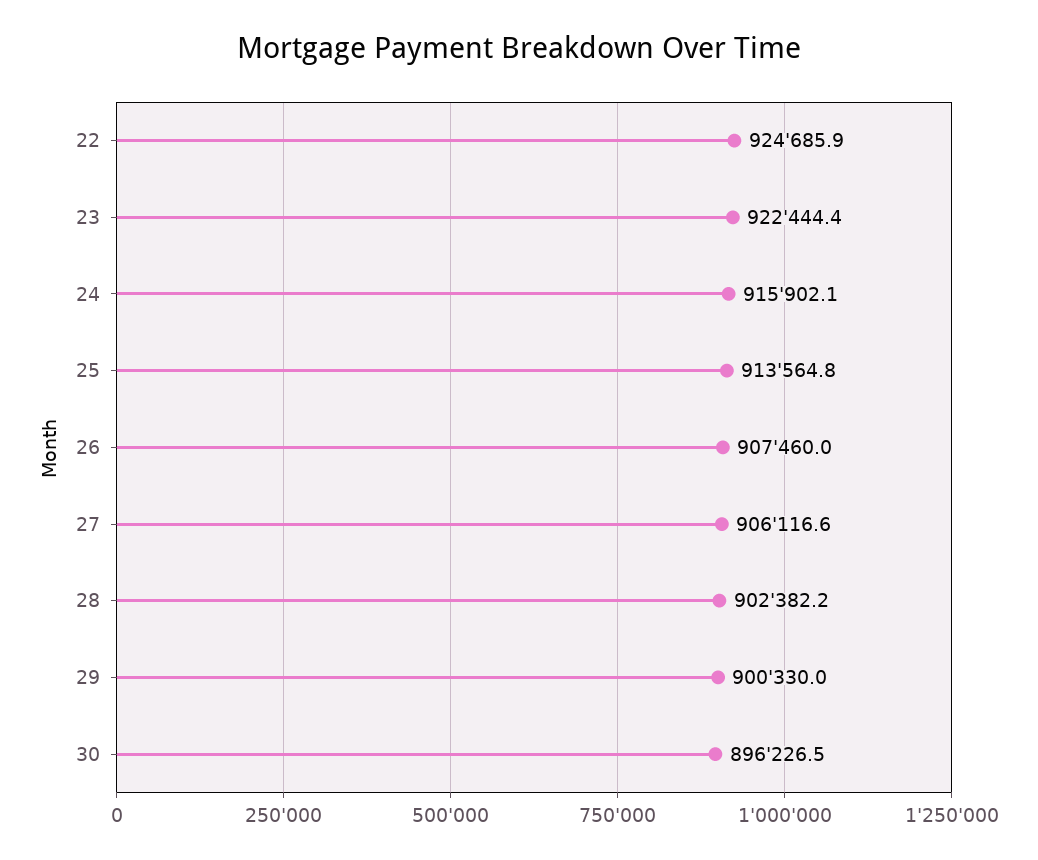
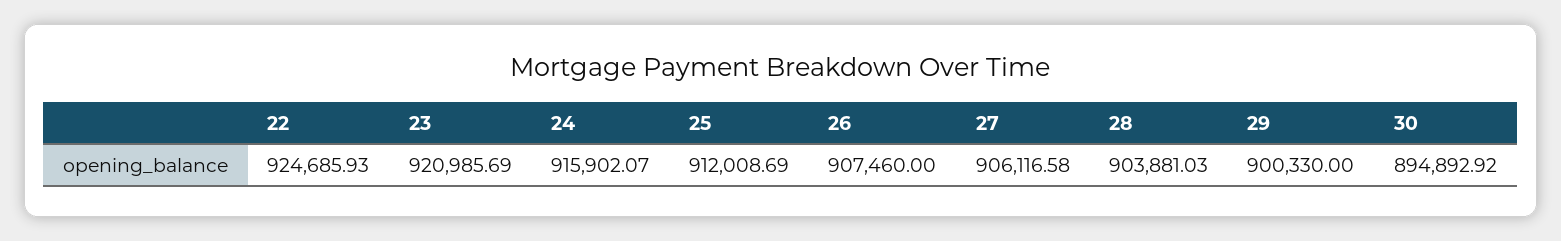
23: 922444.4 -> 920985.69
25: 913564.8 -> 912008.69
28: 902382.2 -> 903881.03
30: 896226.5 -> 894892.92

